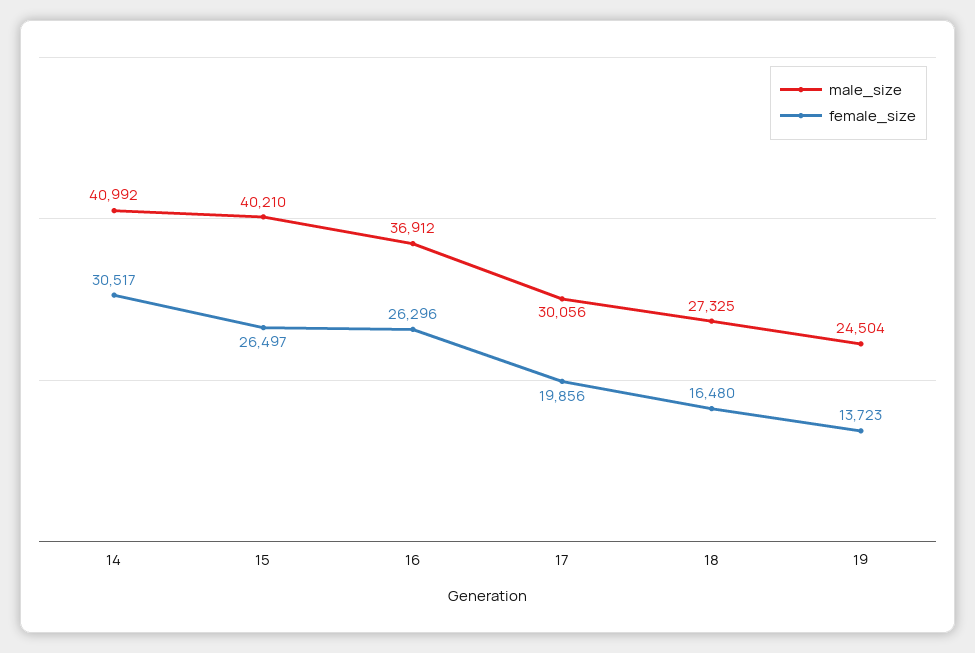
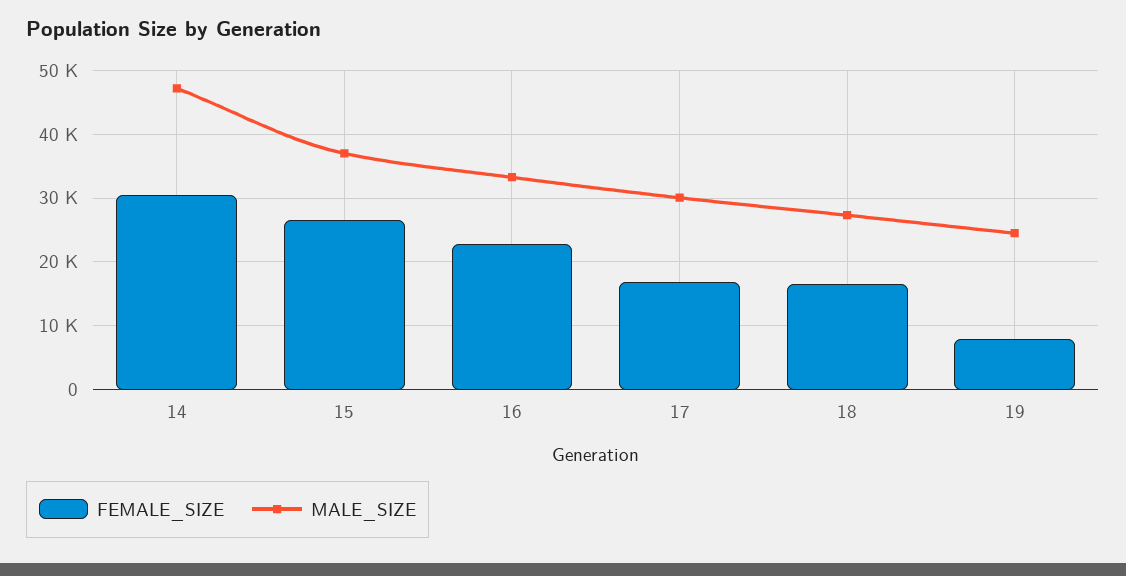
male_size, 14: 40992 -> 47000
male_size, 15: 40210 -> 37000
male_size, 16: 36912 -> 33000
female_size, 16: 26296 -> 23000
female_size, 17: 19856 -> 17000
female_size, 19: 13723 -> 8000

